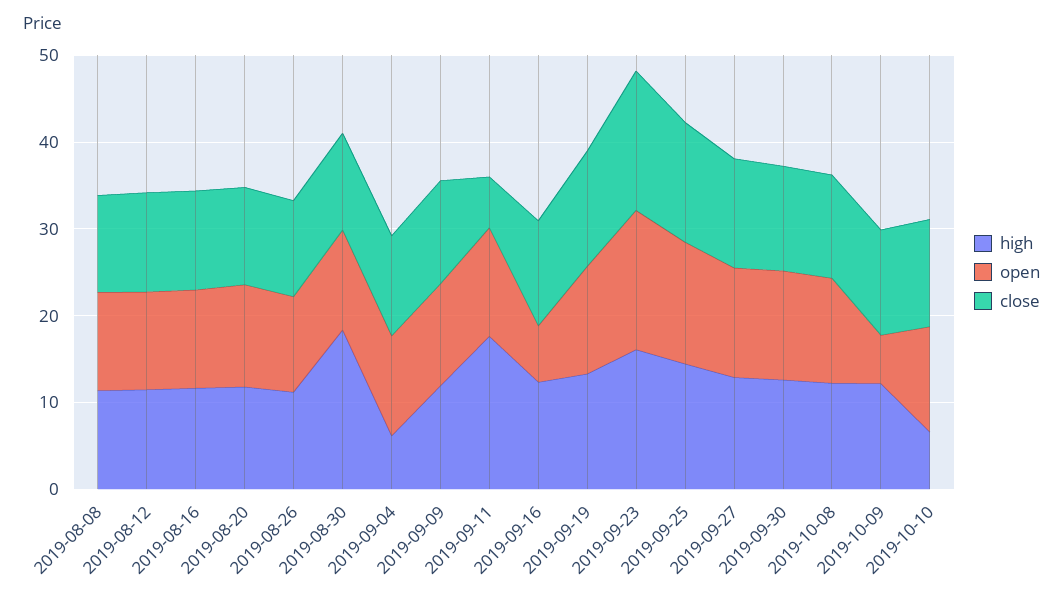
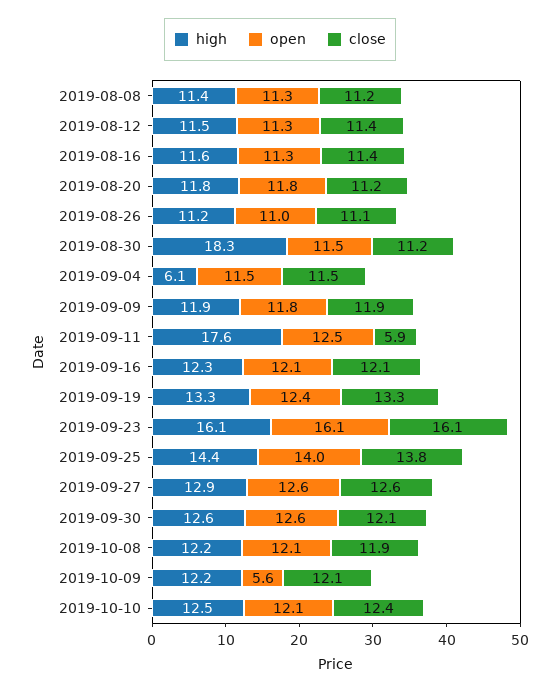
open, 2019-09-16: 6 -> 12.1
high, 2019-10-10: 6 -> 12.5

